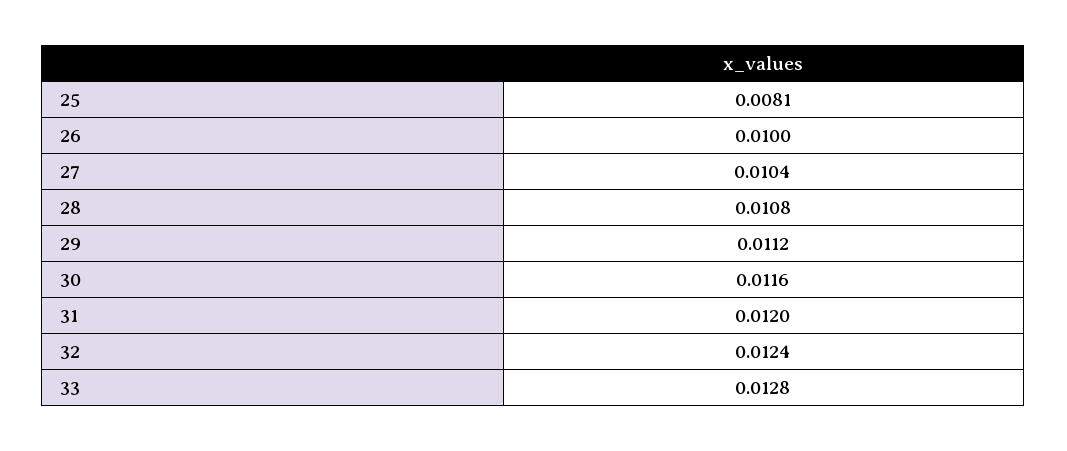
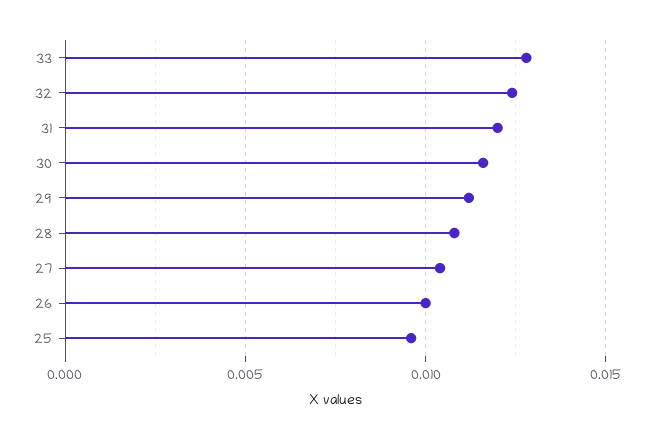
25: 0.0081 -> 0.0095

